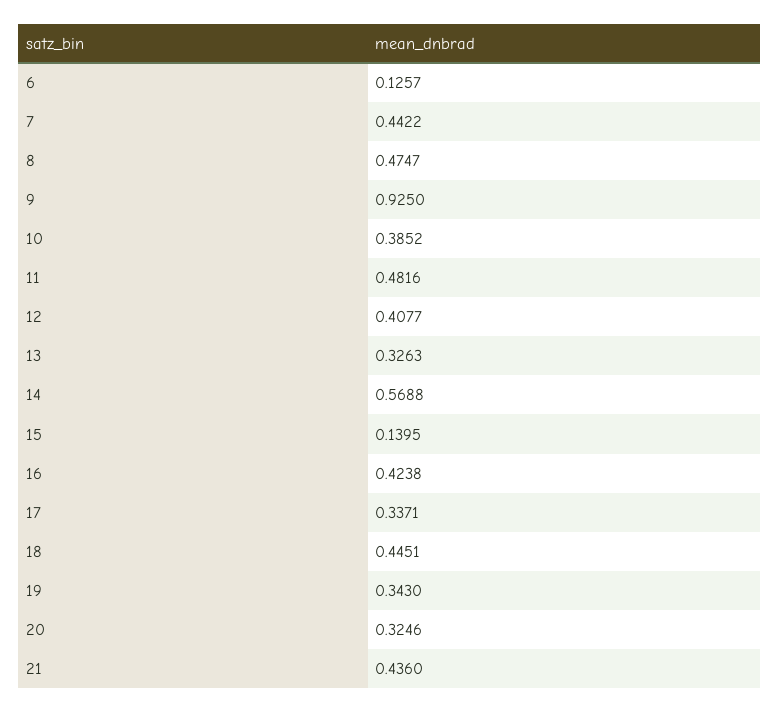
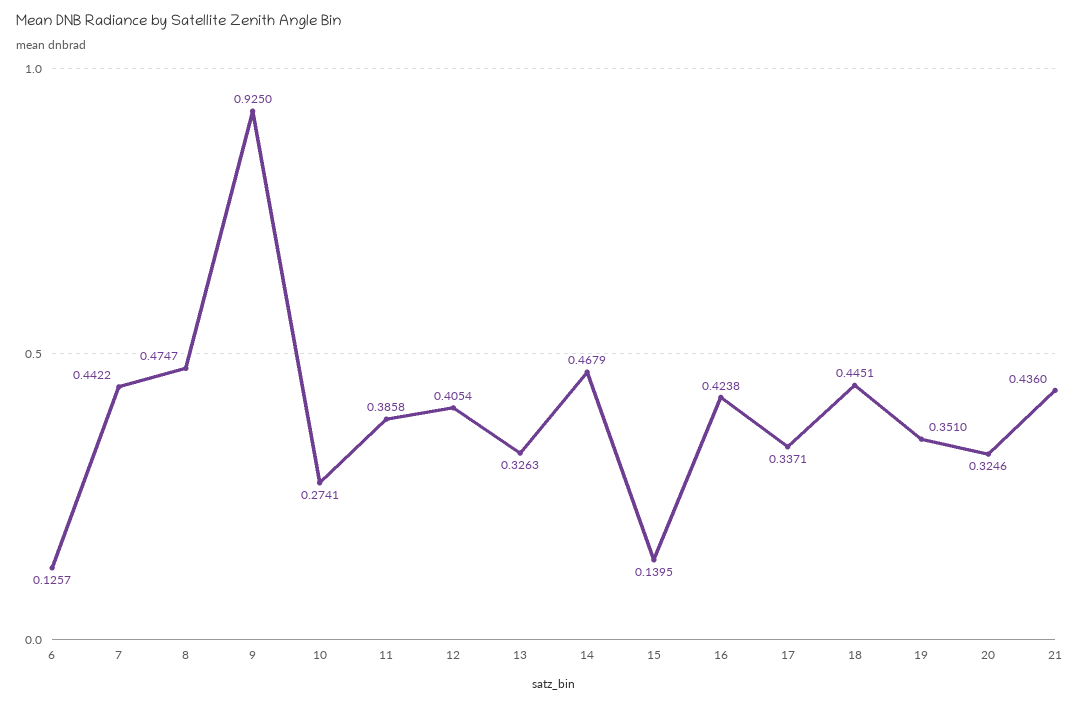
10: 0.3852 -> 0.2741
11: 0.4816 -> 0.3858
12: 0.4077 -> 0.4054
14: 0.5688 -> 0.4679
19: 0.343 -> 0.351

